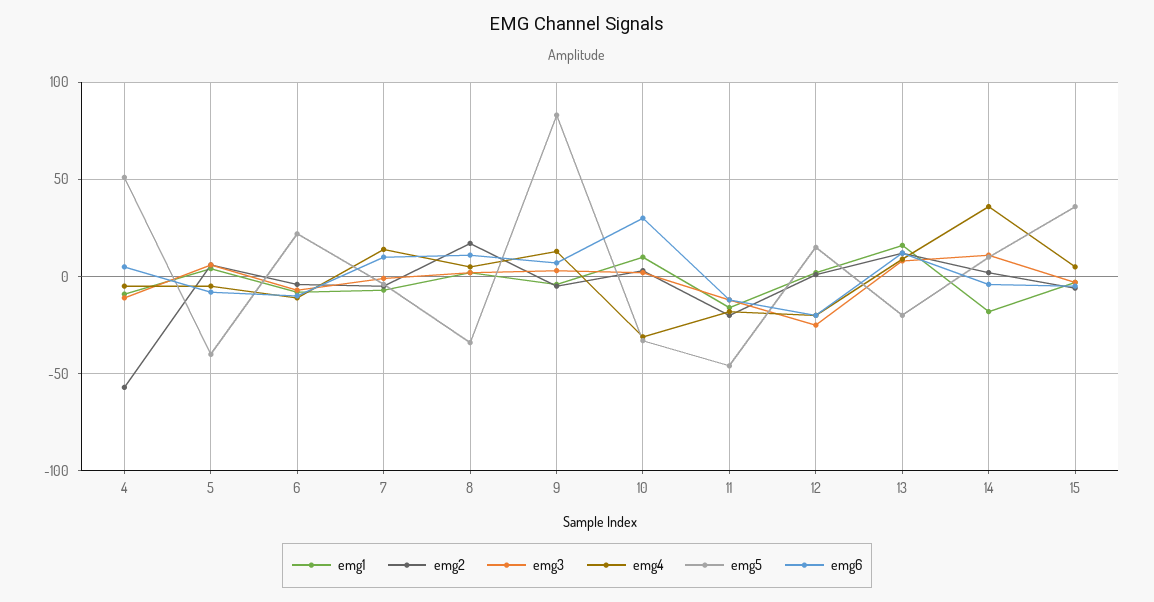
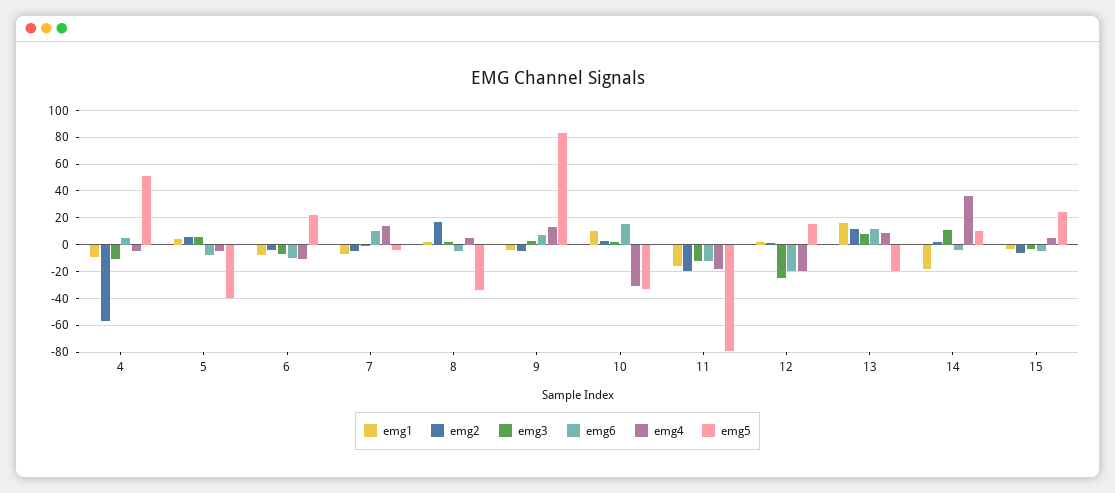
emg6, 8: 10 -> -5
emg6, 10: 30 -> 15
emg5, 11: -45 -> -80
emg5, 15: 35 -> 25

